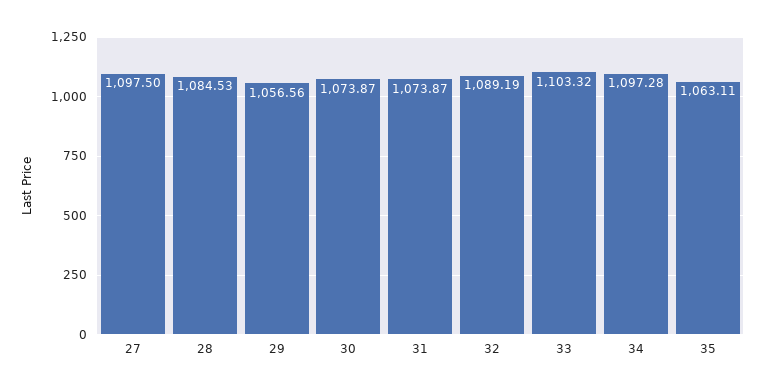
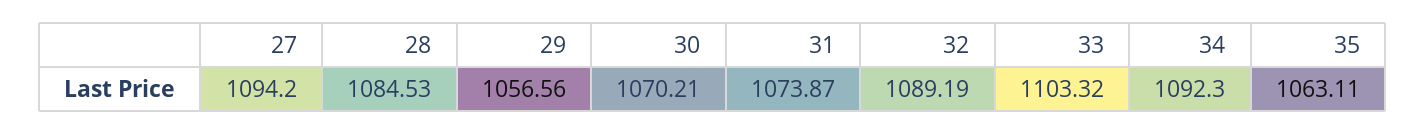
27: 1097.5 -> 1094.2
30: 1073.87 -> 1070.21
34: 1097.28 -> 1092.3

